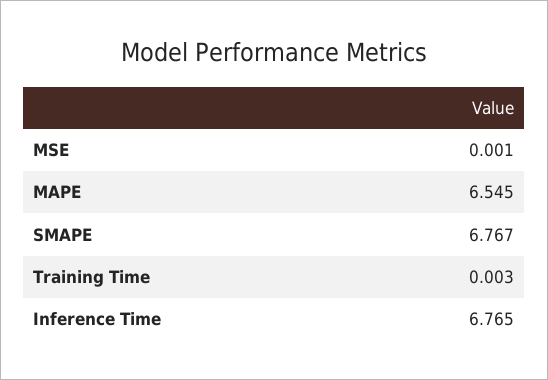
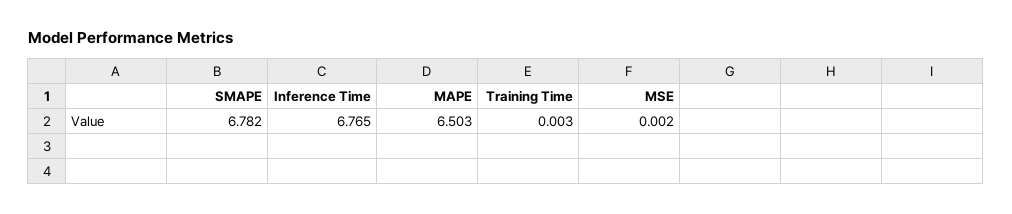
MSE: 0.001 -> 0.002
MAPE: 6.545 -> 6.503
SMAPE: 6.767 -> 6.782

